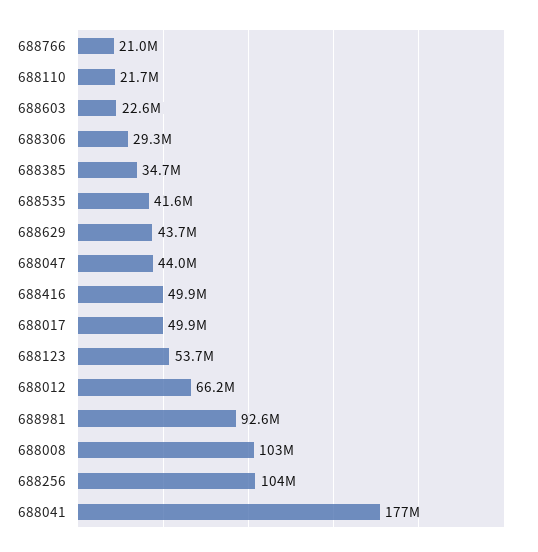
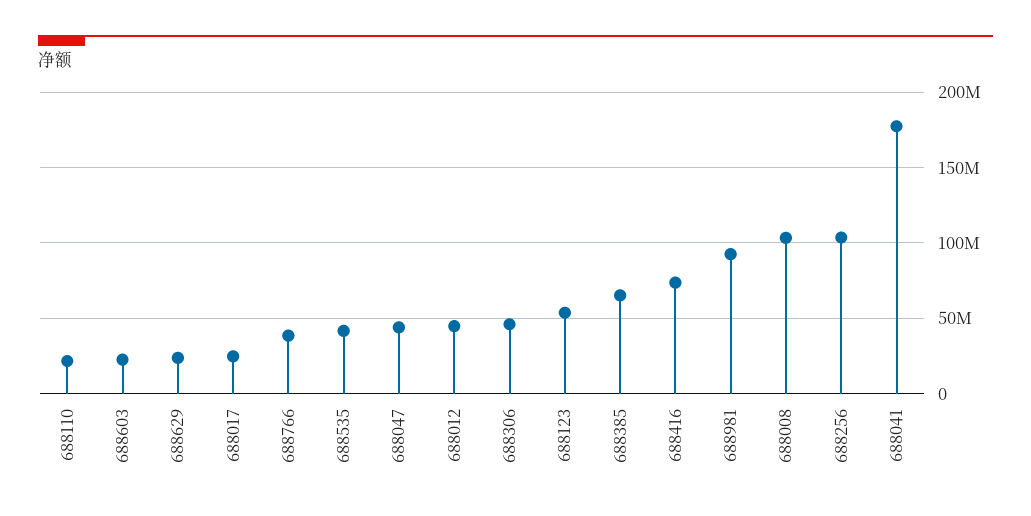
688766: 21000000 -> 40000000
688306: 29300000 -> 45000000
688385: 34700000 -> 65000000
688629: 43700000 -> 25000000
688416: 49900000 -> 75000000
688017: 49900000 -> 25000000
688012: 66200000 -> 45000000

